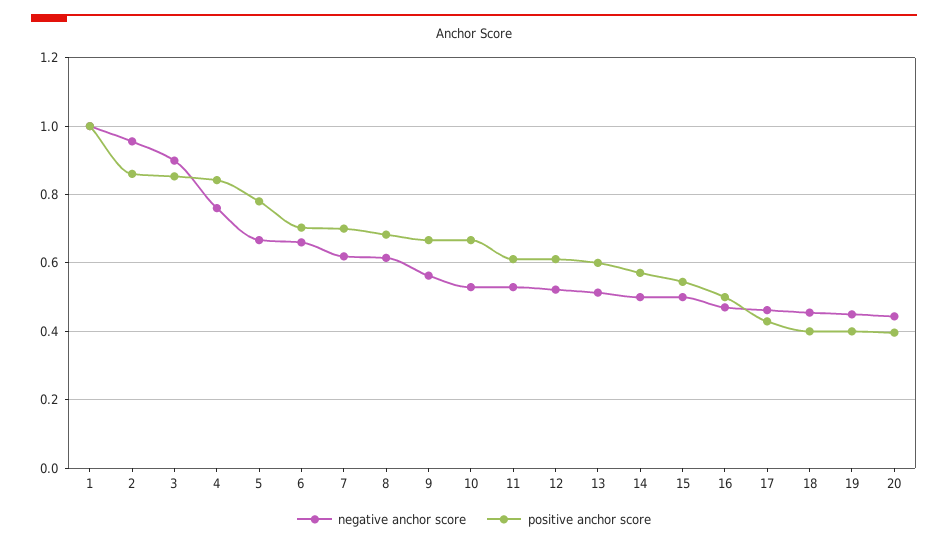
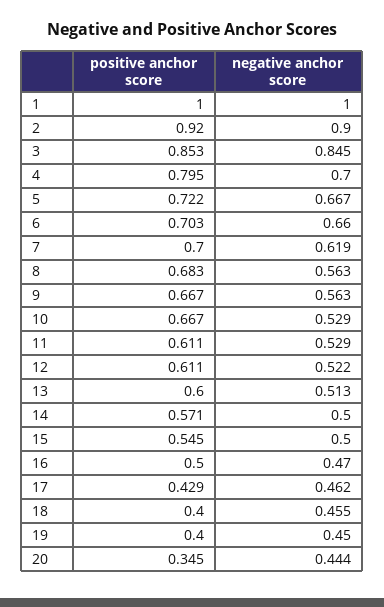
negative anchor score, 2: 0.96 -> 0.9
positive anchor score, 2: 0.86 -> 0.92
negative anchor score, 3: 0.9 -> 0.845
negative anchor score, 4: 0.76 -> 0.7
positive anchor score, 4: 0.84 -> 0.795
positive anchor score, 5: 0.78 -> 0.722
negative anchor score, 8: 0.62 -> 0.563
positive anchor score, 20: 0.4 -> 0.345

